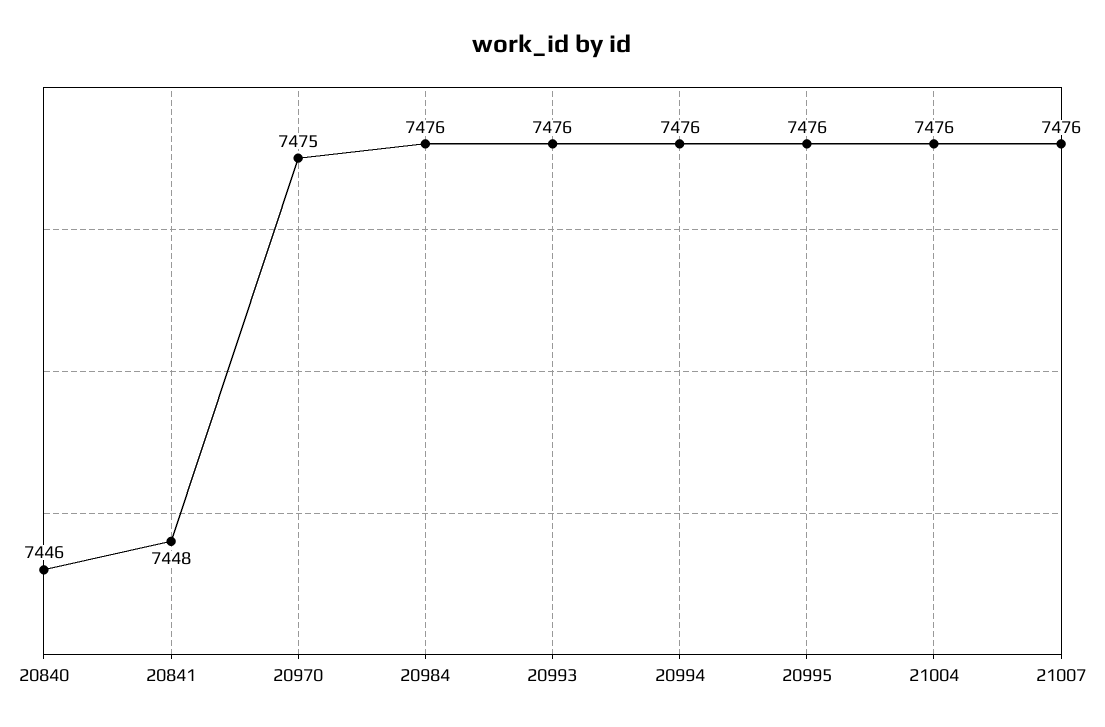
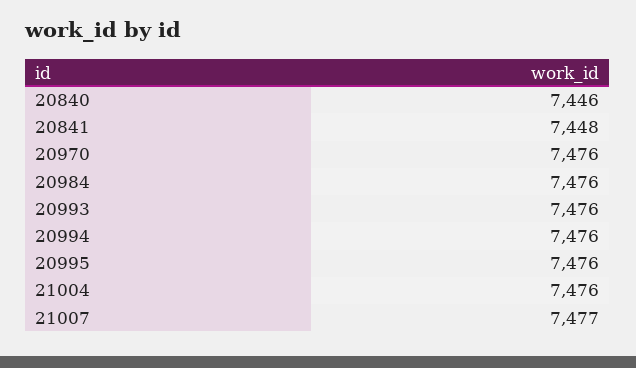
20970: 7475 -> 7476
21007: 7476 -> 7477

